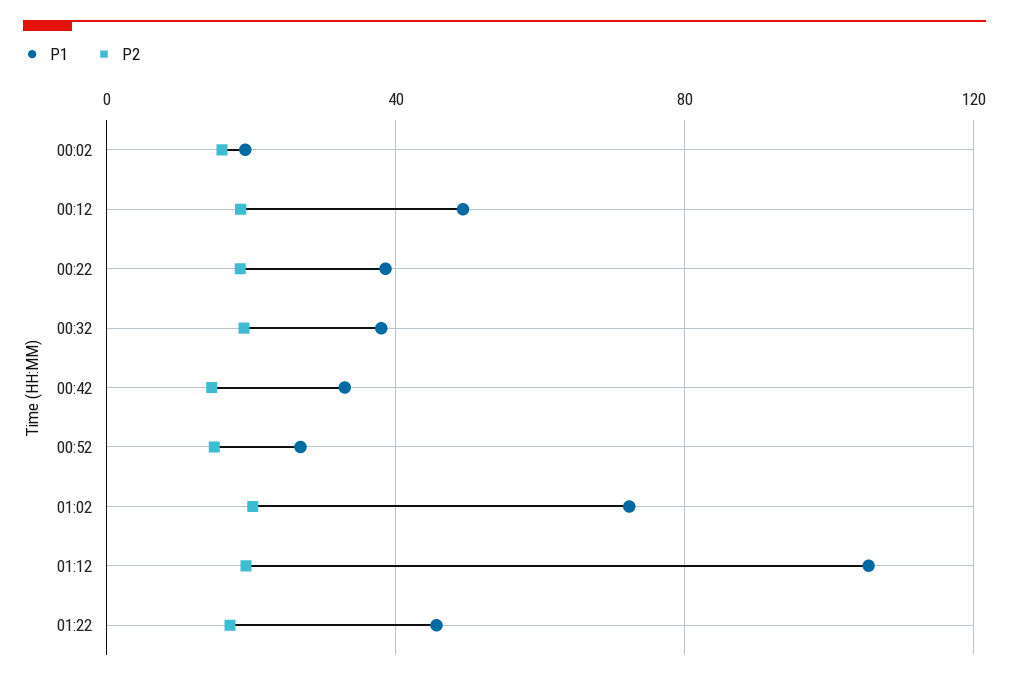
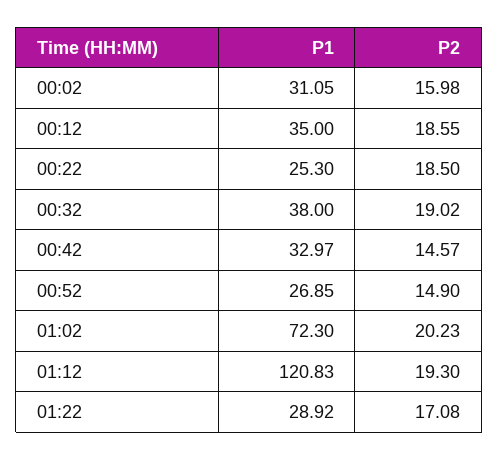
P1, 00:02: 20 -> 31.05
P1, 00:12: 50 -> 35
P1, 00:22: 40 -> 25.3
P1, 01:12: 105 -> 120.83
P1, 01:22: 45 -> 28.92

